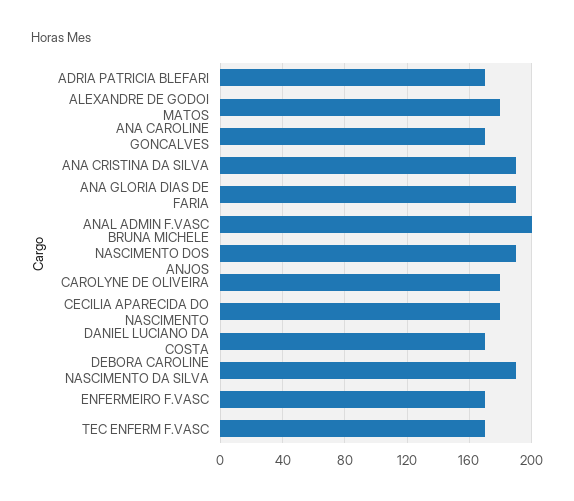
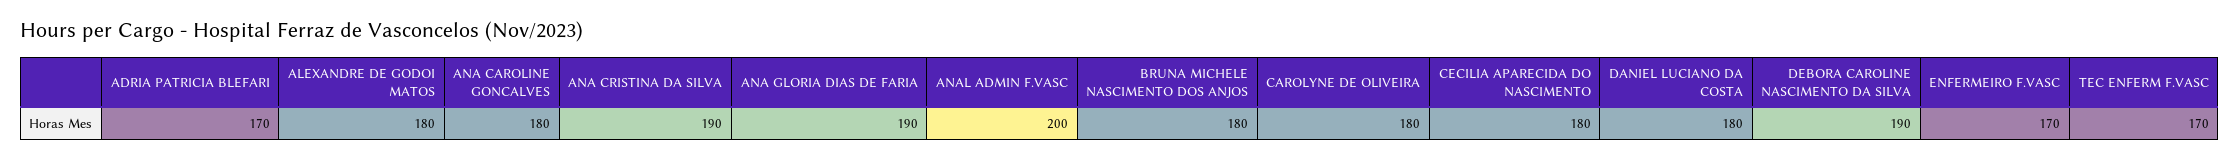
ANA CAROLINE GONCALVES: 170 -> 180
BRUNA MICHELE NASCIMENTO DOS ANJOS: 190 -> 180
DANIEL LUCIANO DA COSTA: 170 -> 180

